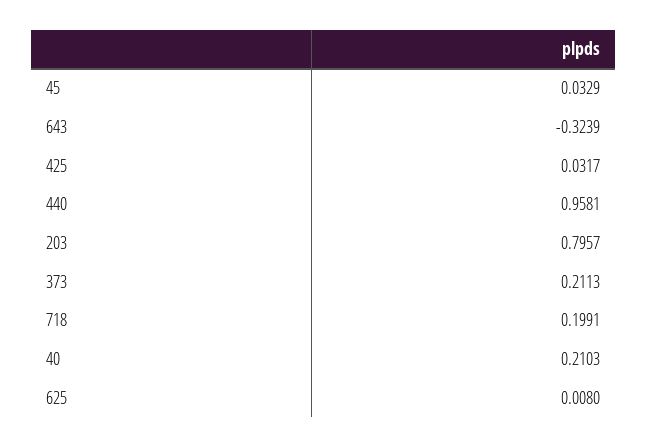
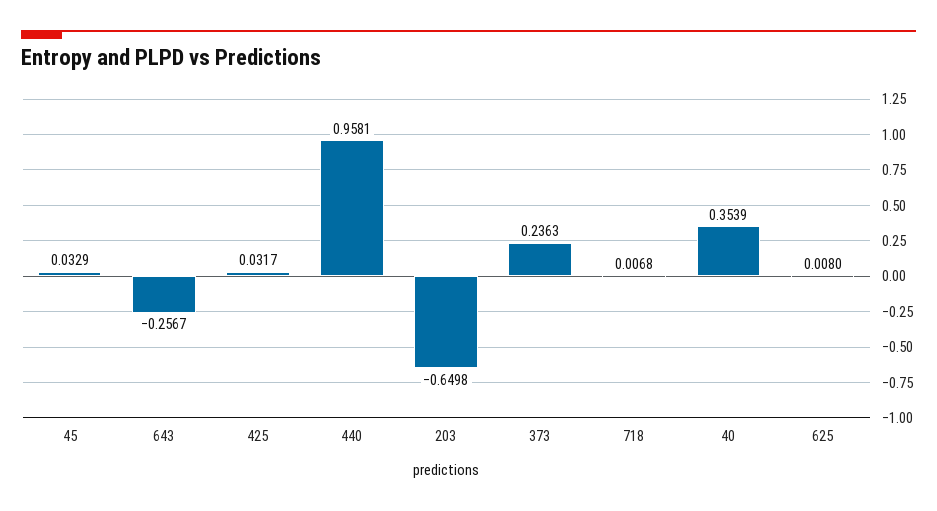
643: -0.3239 -> -0.2567
203: 0.7957 -> -0.6498
373: 0.2113 -> 0.2363
718: 0.1991 -> 0.0068
40: 0.2103 -> 0.3539

